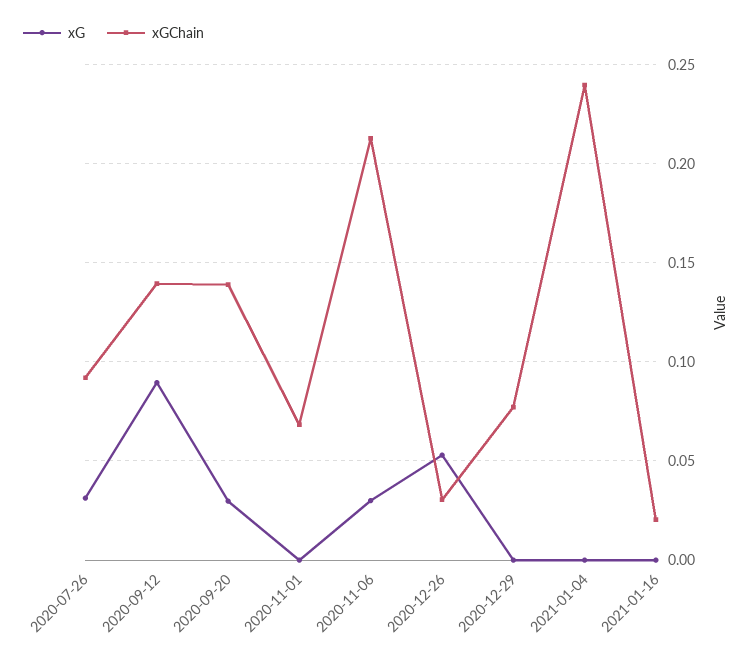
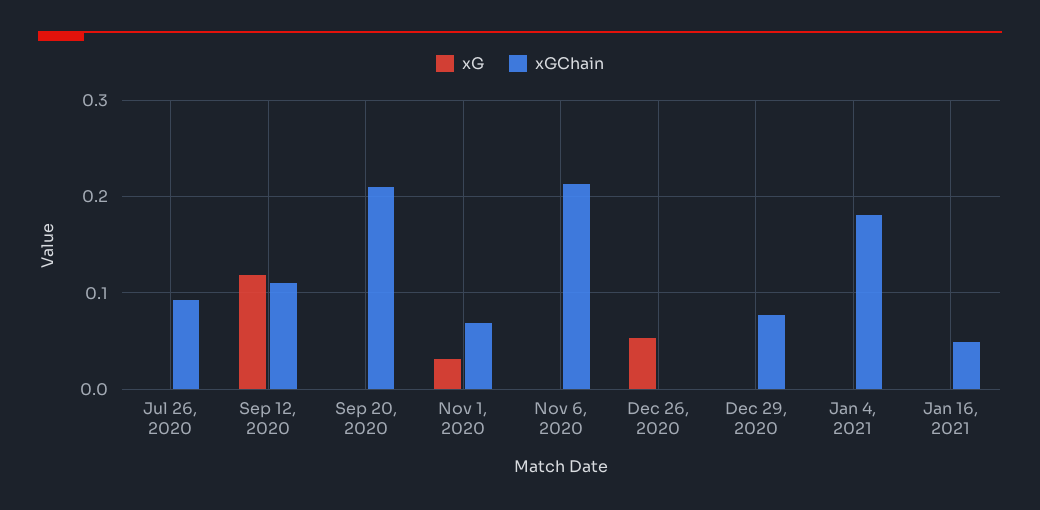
xG, 2020-07-26: 0.03 -> 0
xG, 2020-09-12: 0.09 -> 0.12
xGChain, 2020-09-12: 0.14 -> 0.11
xG, 2020-09-20: 0.03 -> 0
xGChain, 2020-09-20: 0.14 -> 0.21
xG, 2020-11-01: 0 -> 0.03
xG, 2020-11-06: 0.03 -> 0
xGChain, 2020-12-26: 0.03 -> 0
xGChain, 2021-01-04: 0.24 -> 0.18
xGChain, 2021-01-16: 0.02 -> 0.05

